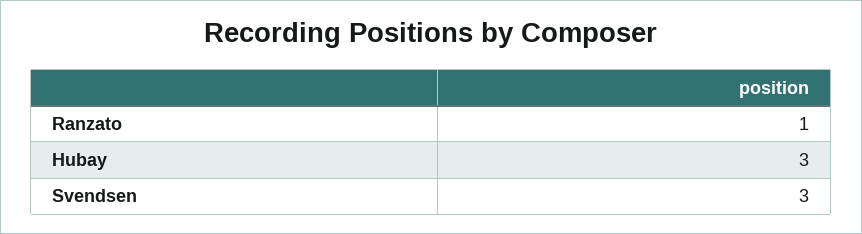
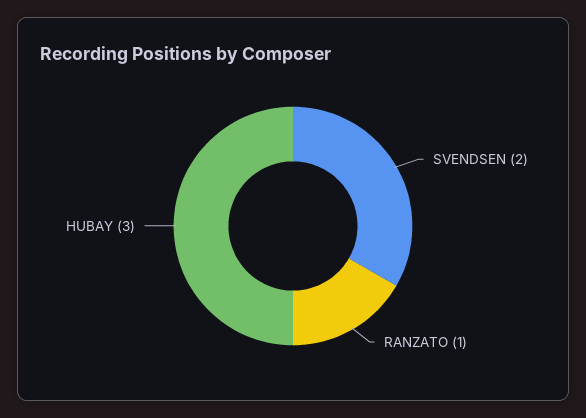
Svendsen: 3 -> 2

